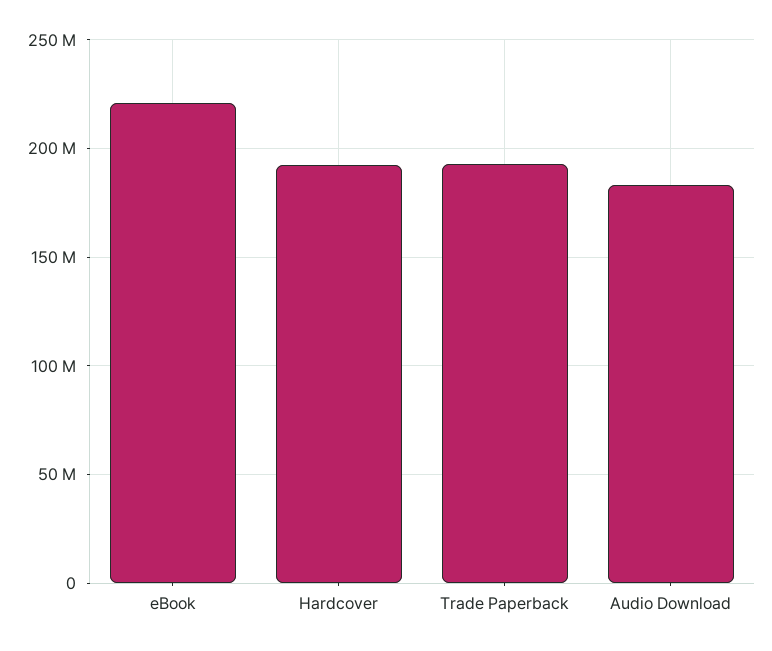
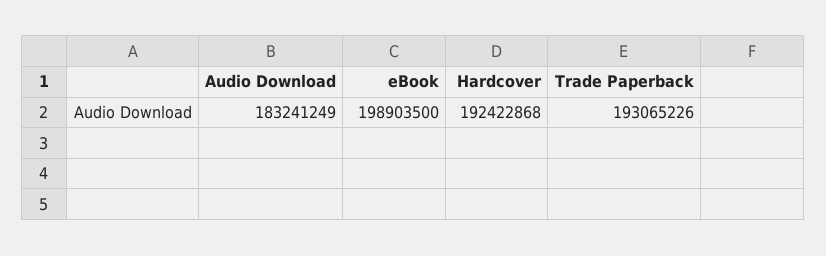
eBook: 220000000 -> 198903500

